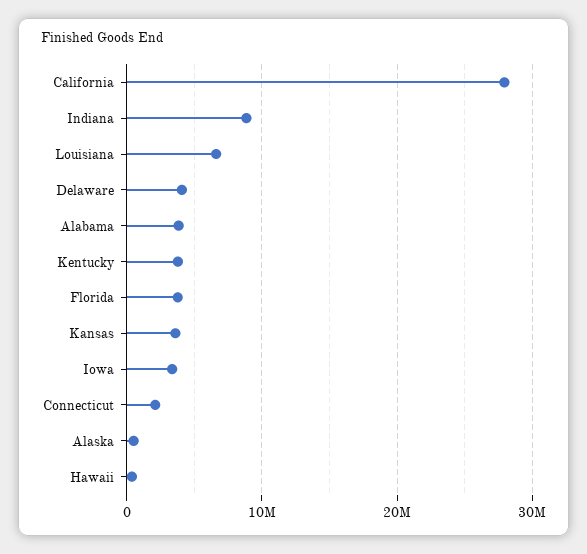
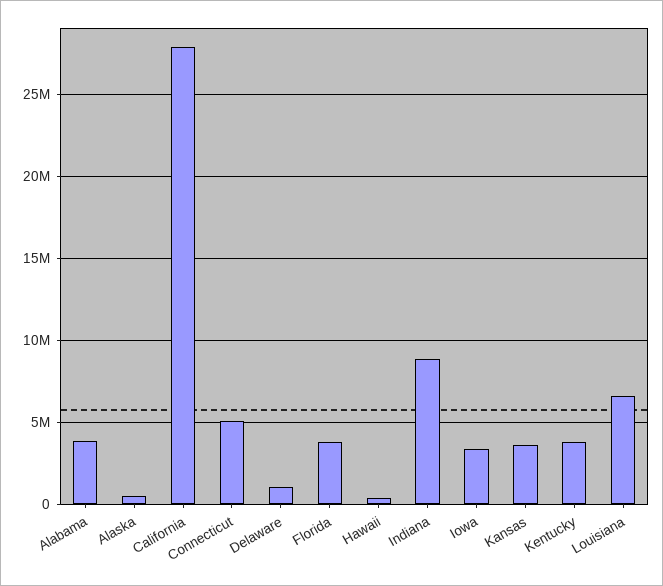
Delaware: 4000000 -> 1000000
Connecticut: 2000000 -> 5000000

